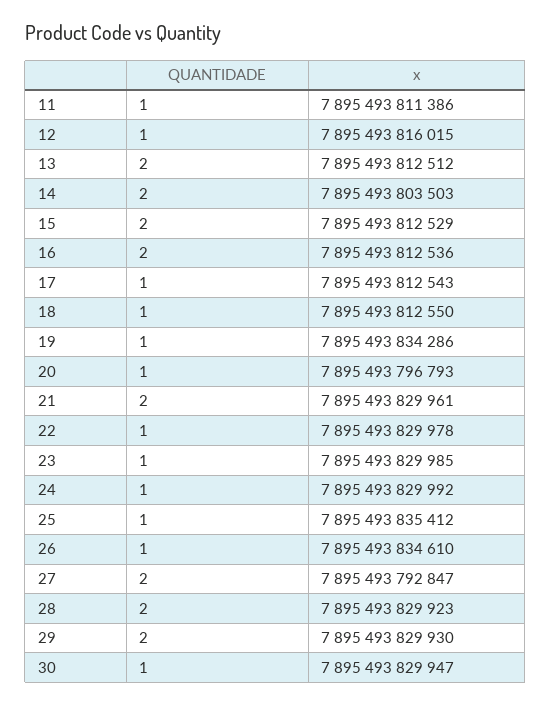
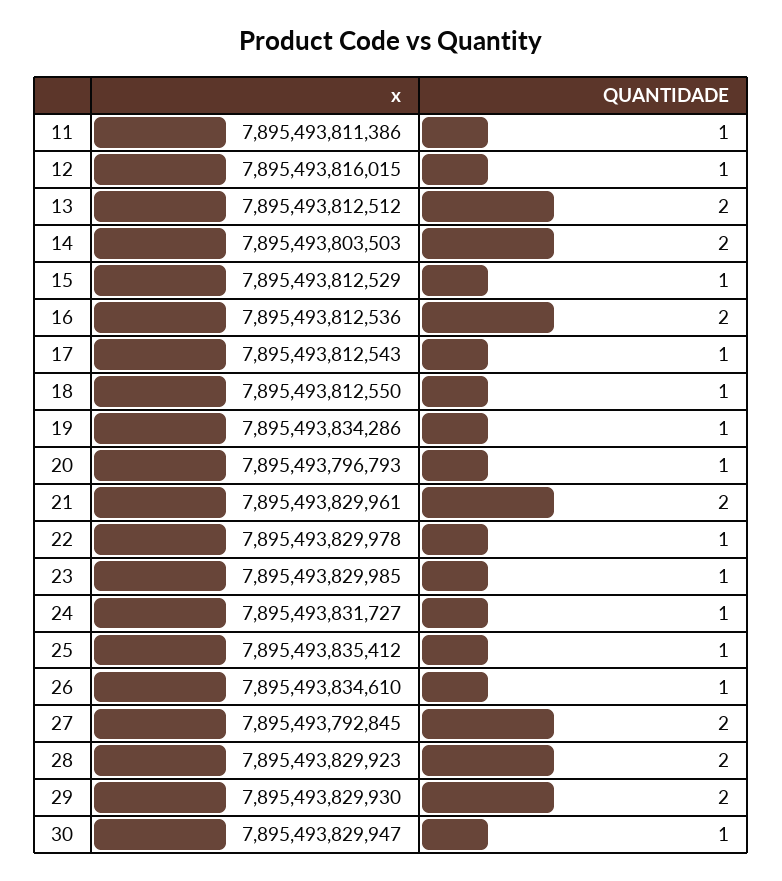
QUANTIDADE, 15: 2 -> 1
x, 24: 7895493829992 -> 7895493831727
x, 27: 7895493792847 -> 7895493792845

